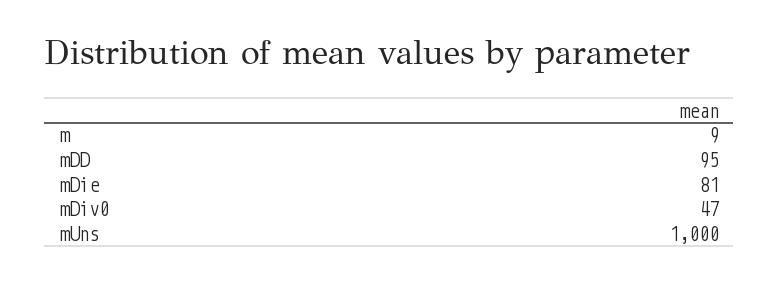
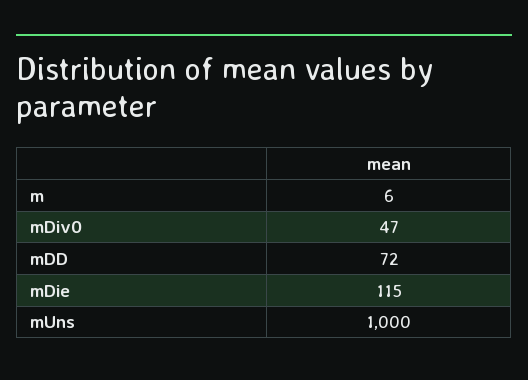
m: 9 -> 6
mDD: 95 -> 72
mDie: 81 -> 115

